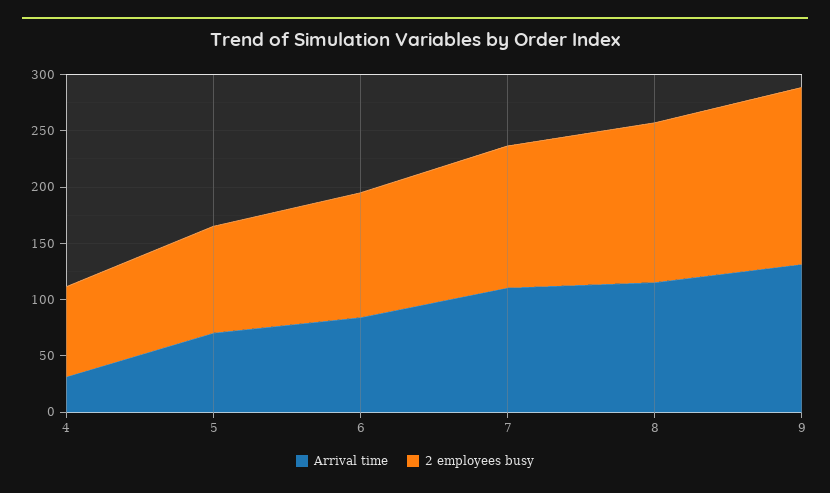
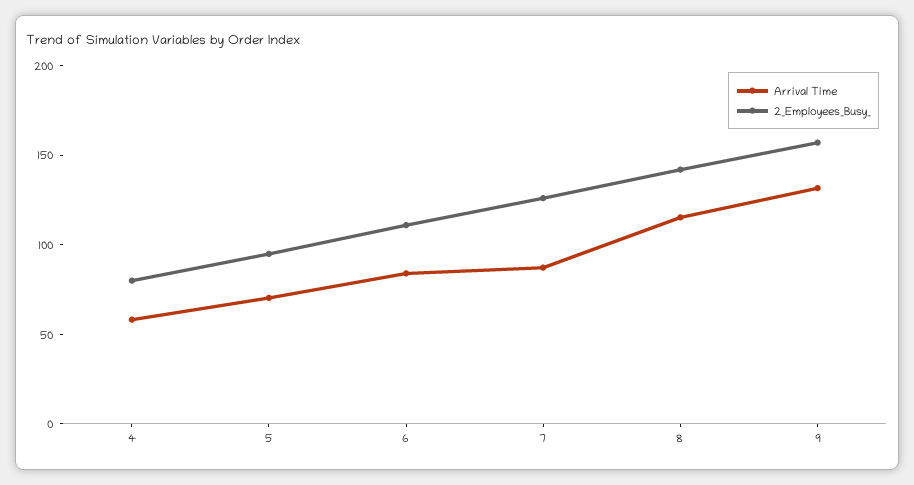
Arrival time, 4: 30 -> 60
Arrival time, 7: 110 -> 90

